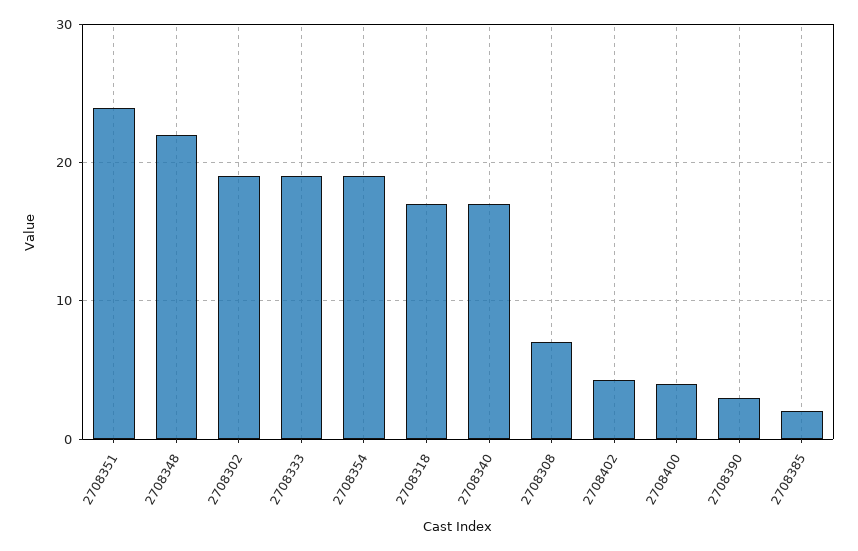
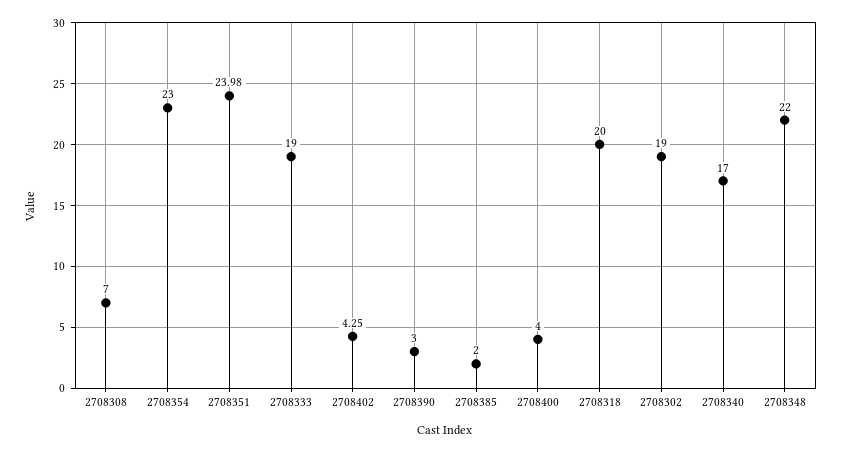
2708354: 19 -> 23
2708318: 17 -> 20

